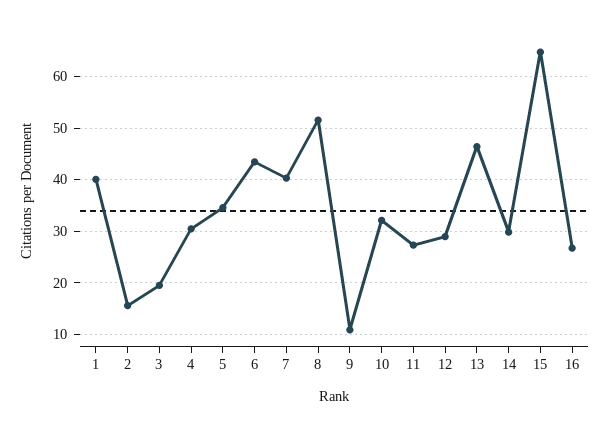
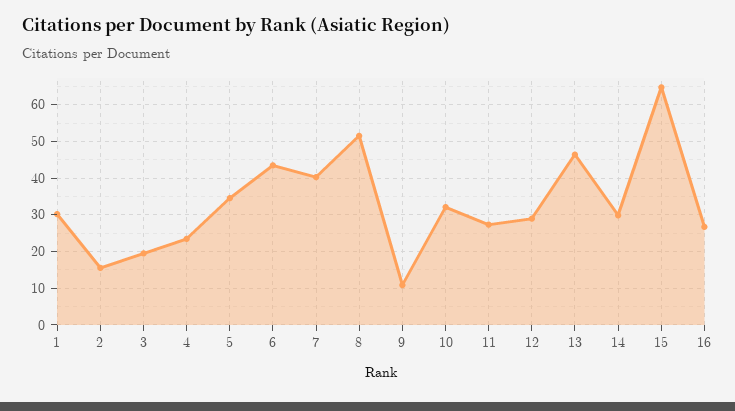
1: 40 -> 30
4: 30 -> 24

